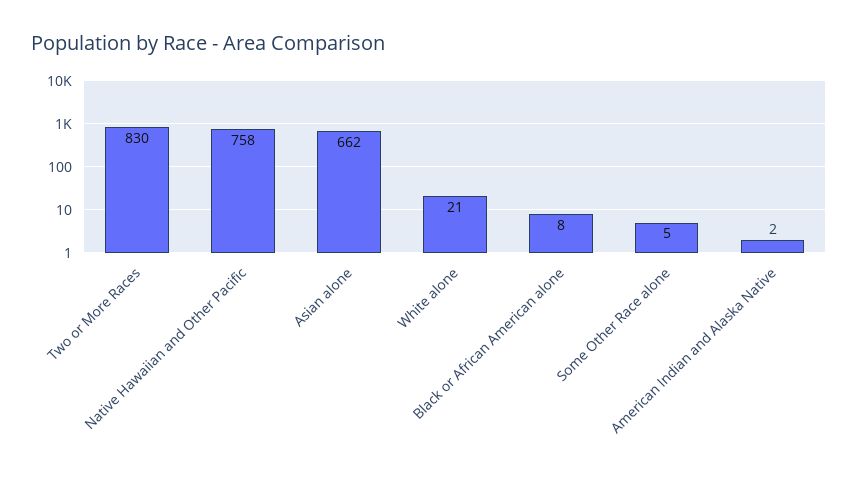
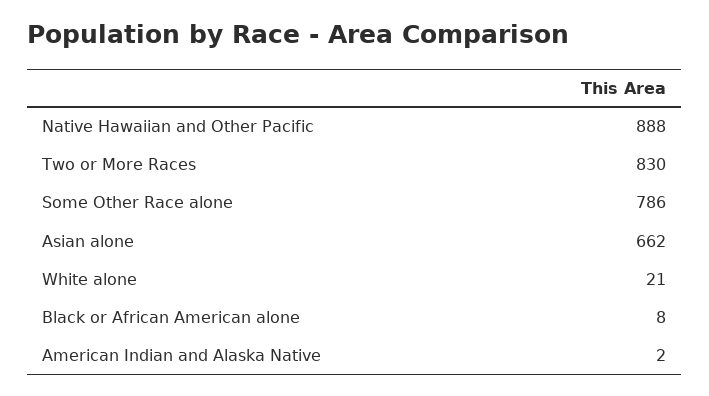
Native Hawaiian and Other Pacific: 758 -> 888
Some Other Race alone: 5 -> 786

